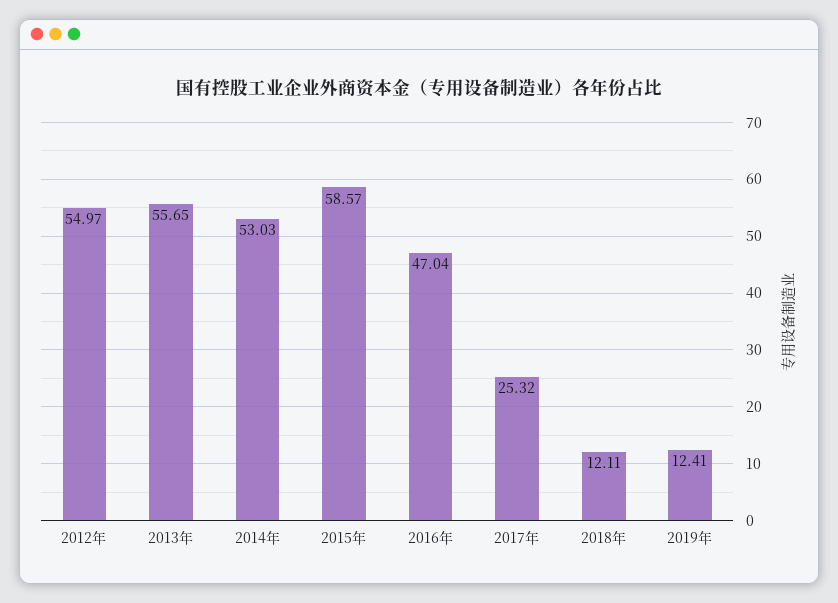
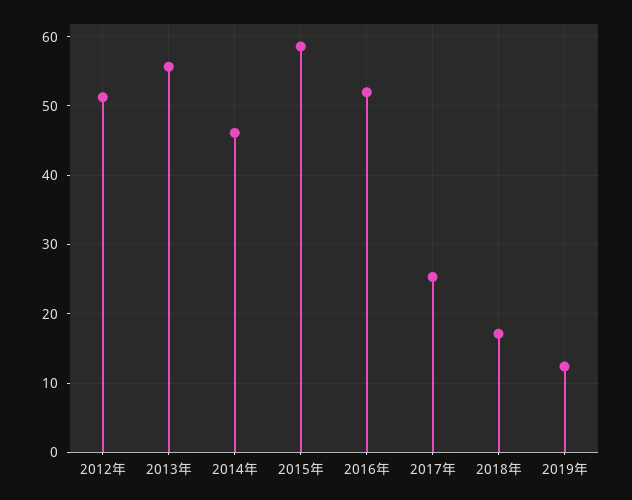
2012年: 54.97 -> 51
2014年: 53.03 -> 46
2016年: 47.04 -> 52
2018年: 12.11 -> 17

